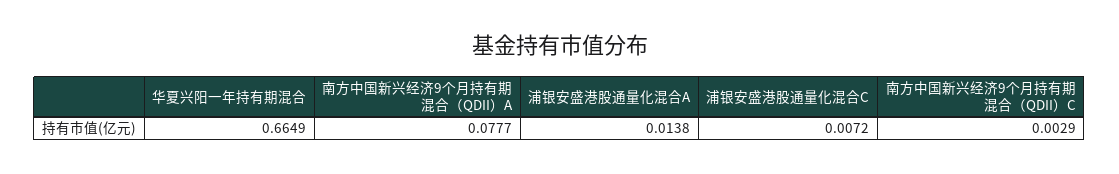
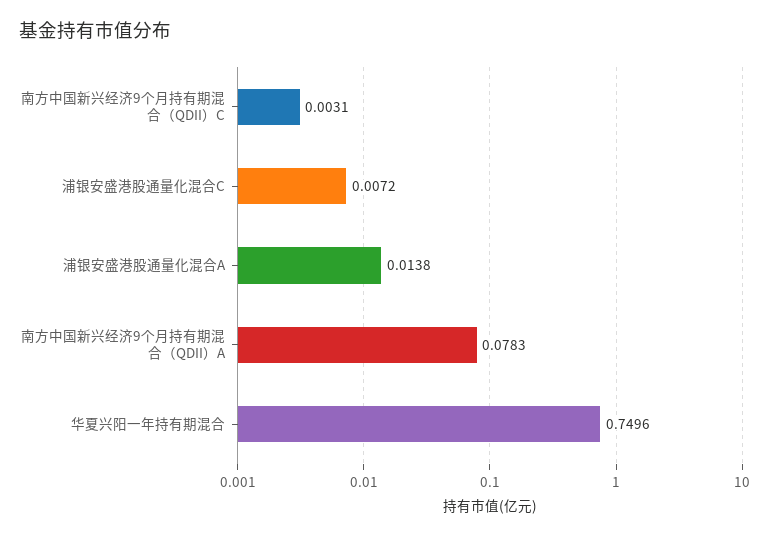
华夏兴阳一年持有期混合: 0.6649 -> 0.7496
南方中国新兴经济9个月持有期混合（QDII）A: 0.0777 -> 0.0783
南方中国新兴经济9个月持有期混合（QDII）C: 0.0029 -> 0.0031

